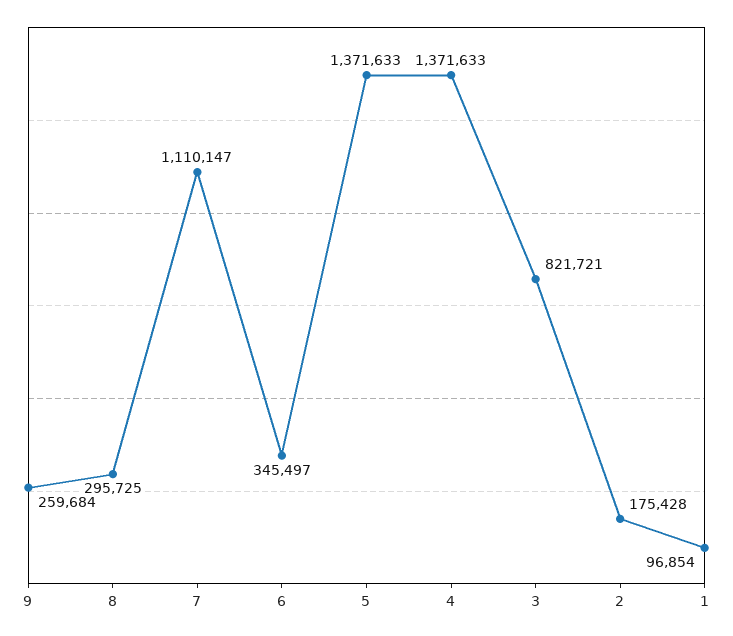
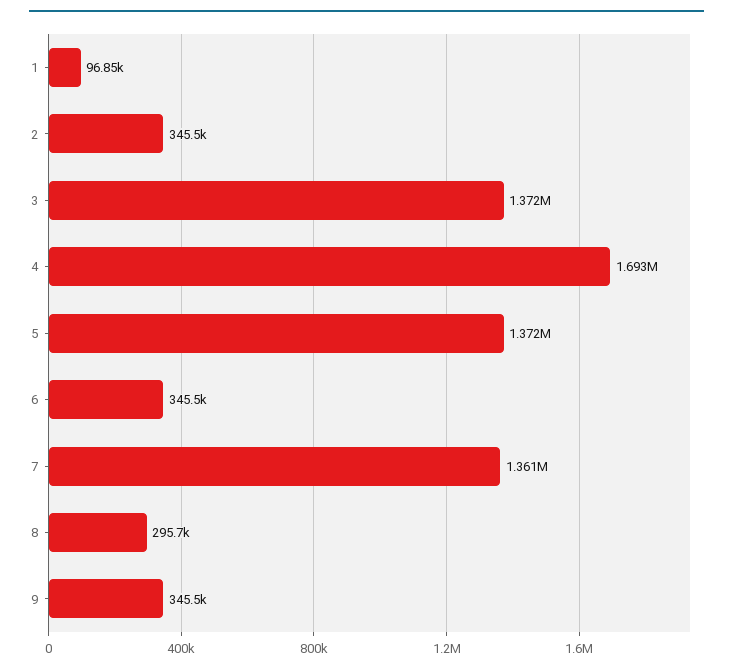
9: 259684 -> 345500
7: 1110147 -> 1361000
4: 1371633 -> 1693000
3: 821721 -> 1372000
2: 175428 -> 345500

